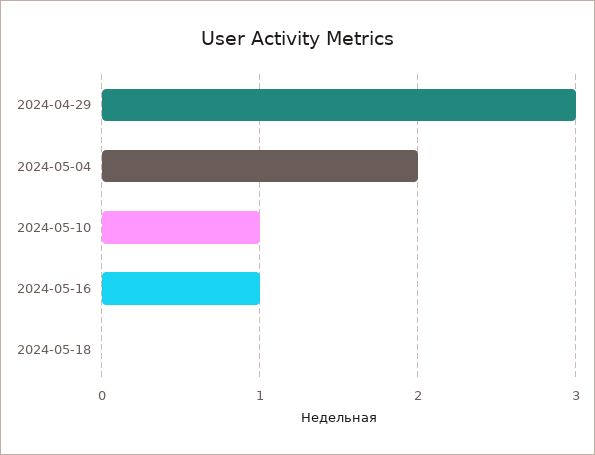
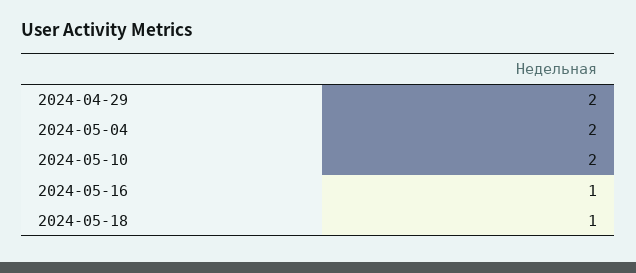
2024-04-29: 3 -> 2
2024-05-10: 1 -> 2
2024-05-18: 0 -> 1

